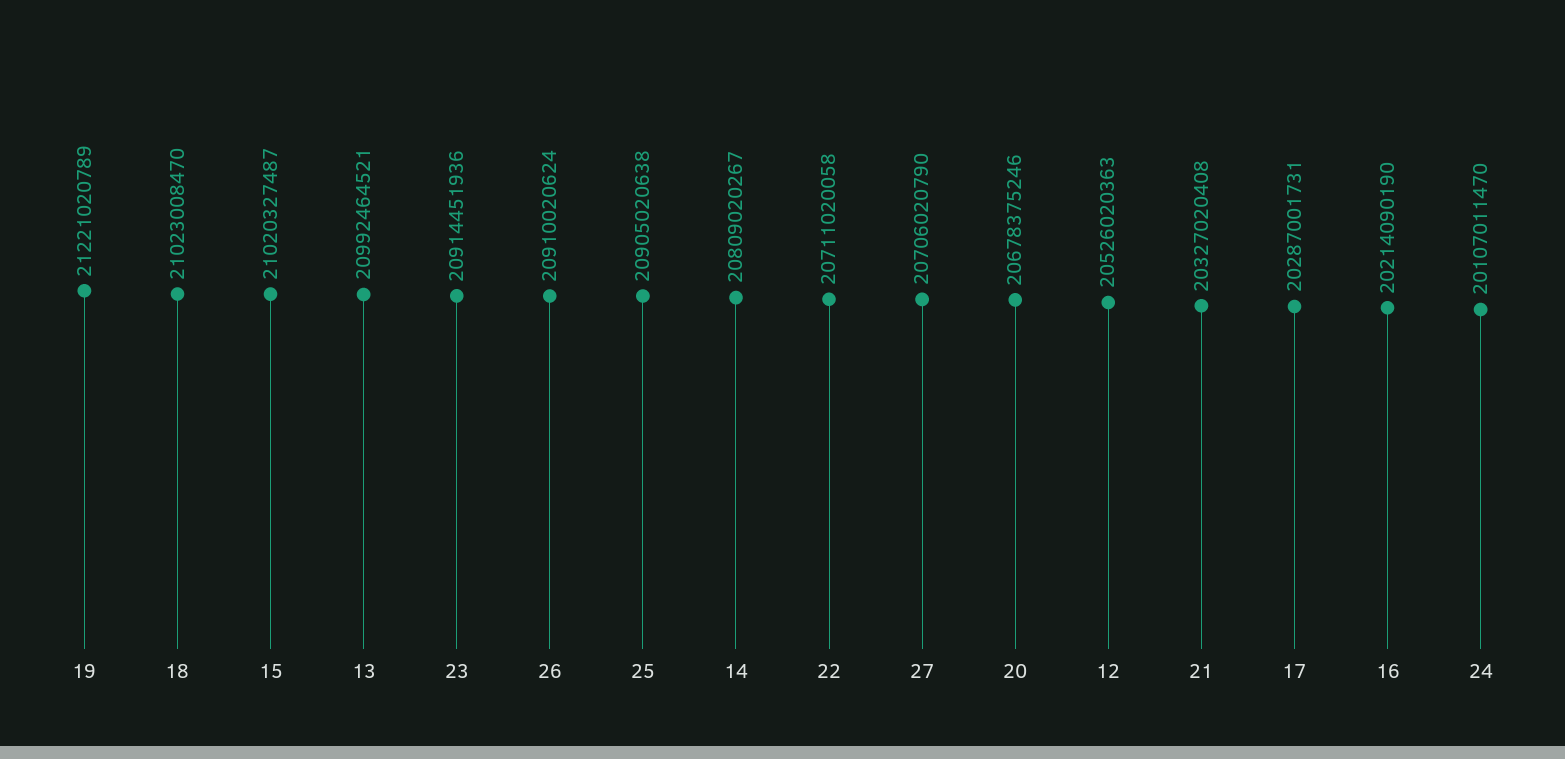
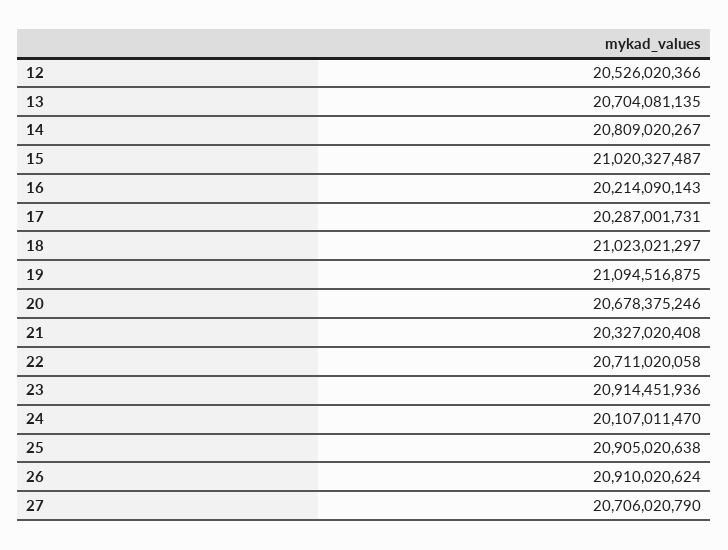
19: 21221020789 -> 21094516875
18: 21023008470 -> 21023021297
13: 20992464521 -> 20704081135
12: 20526020363 -> 20526020366
16: 20214090190 -> 20214090143

